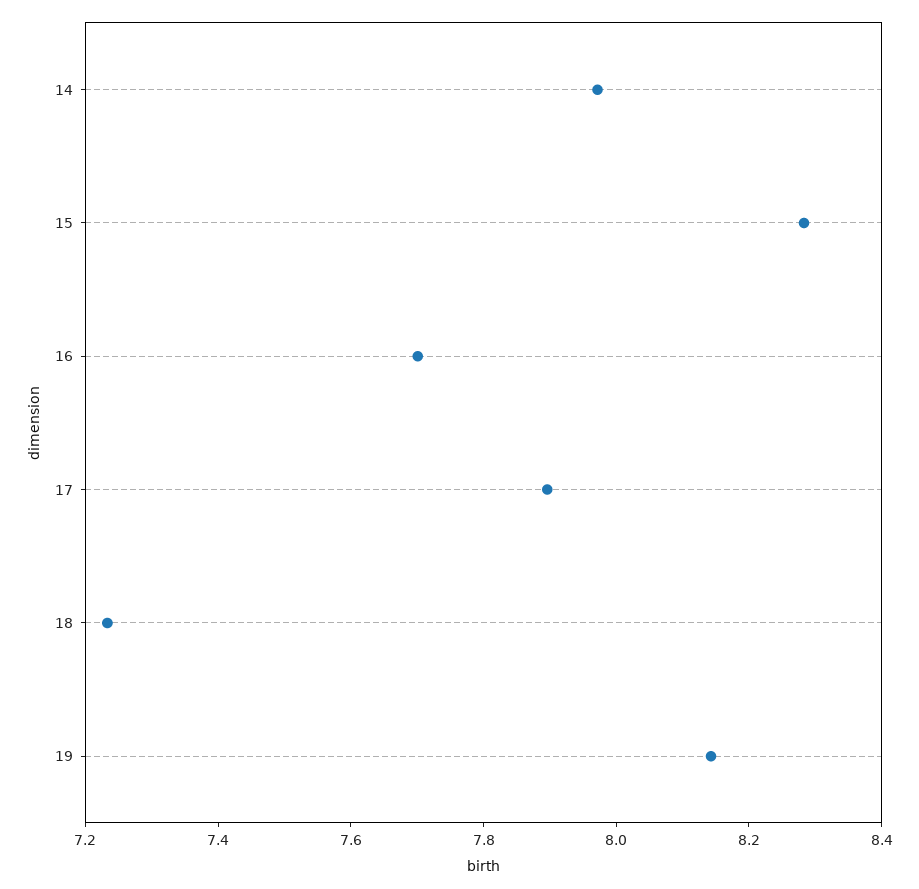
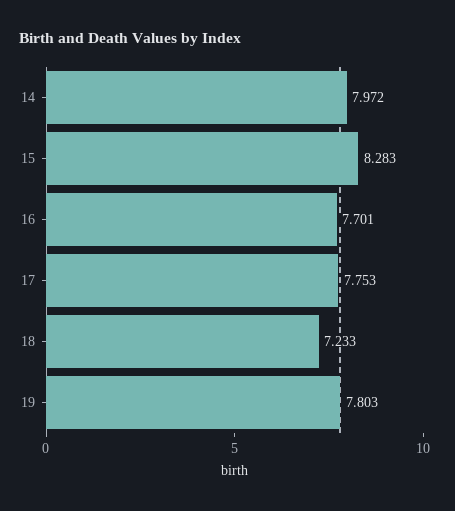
17: 7.9 -> 7.753
19: 8.15 -> 7.803

